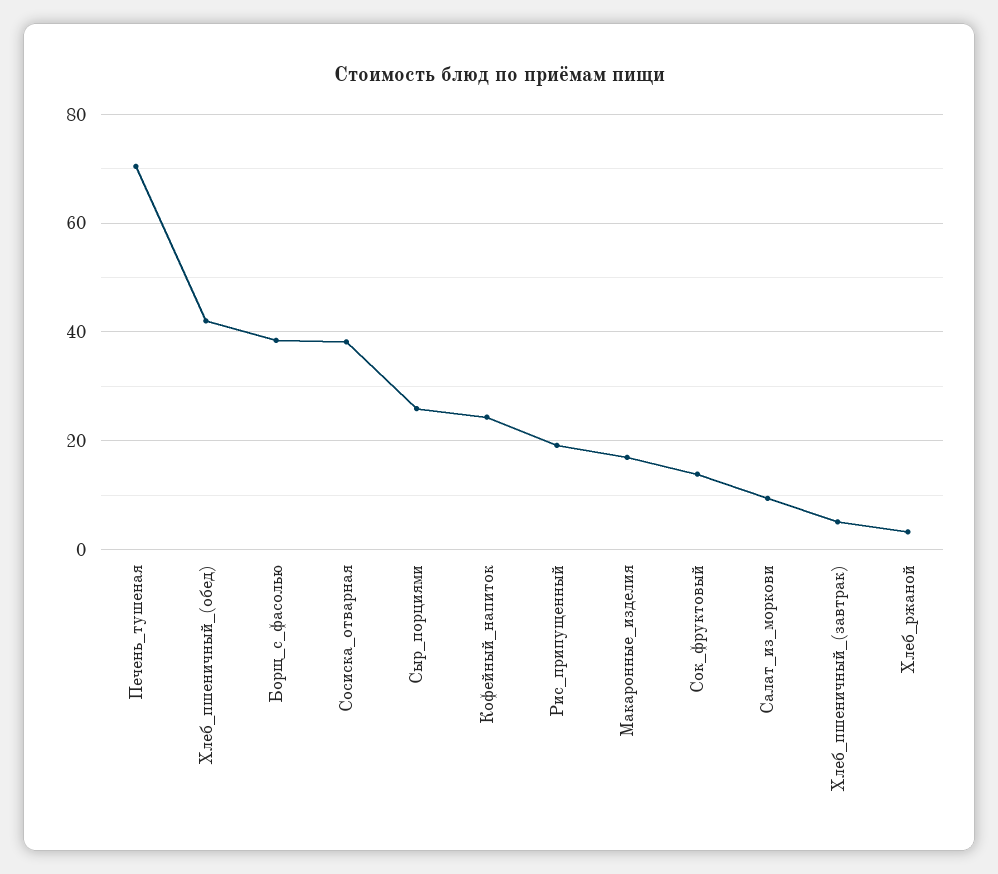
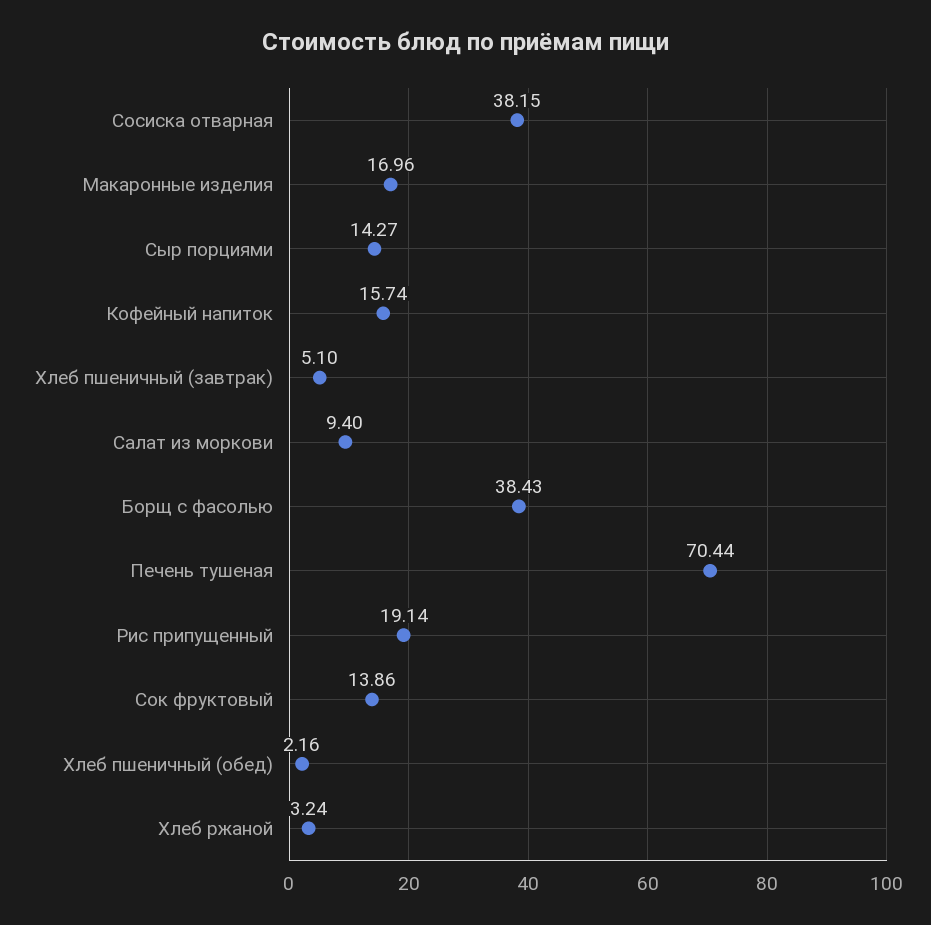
Хлеб_пшеничный_(обед): 42 -> 2.16
Сыр_порциями: 26 -> 14.27
Кофейный_напиток: 24 -> 15.74

